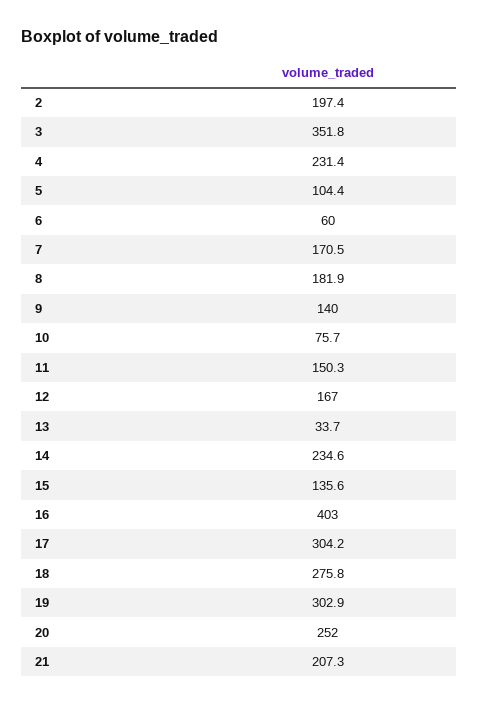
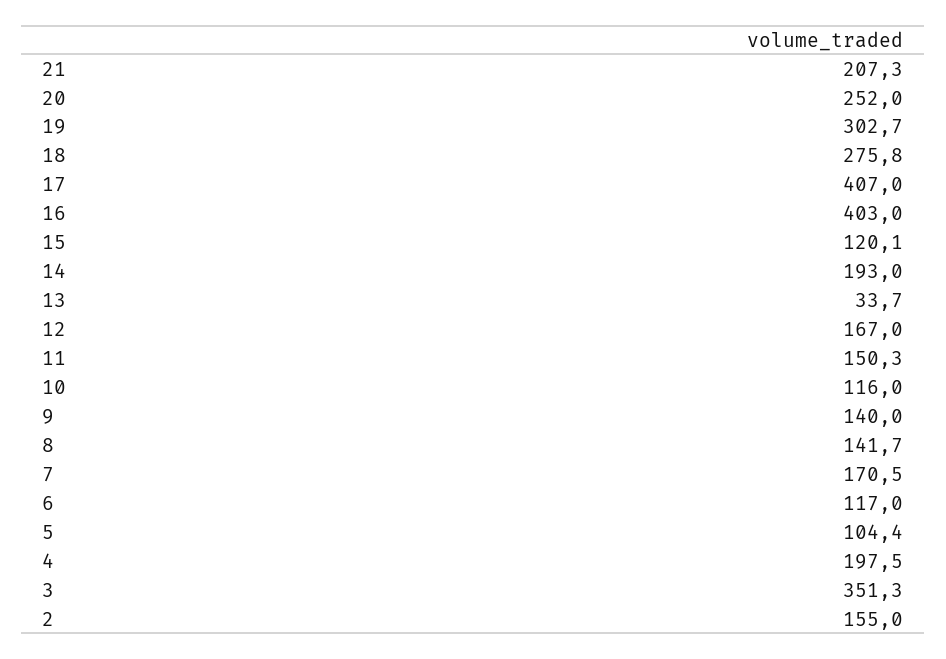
2: 197.4 -> 155
3: 351.8 -> 351.3
4: 231.4 -> 197.5
6: 60 -> 117
8: 181.9 -> 141.7
10: 75.7 -> 116
14: 234.6 -> 193
15: 135.6 -> 120.1
17: 304.2 -> 407
19: 302.9 -> 302.7

